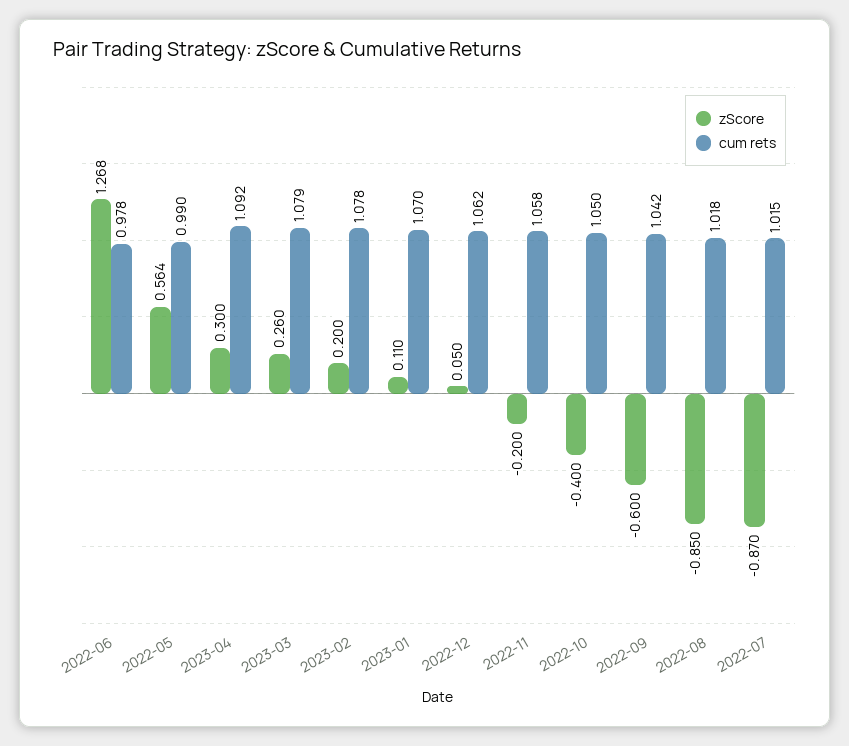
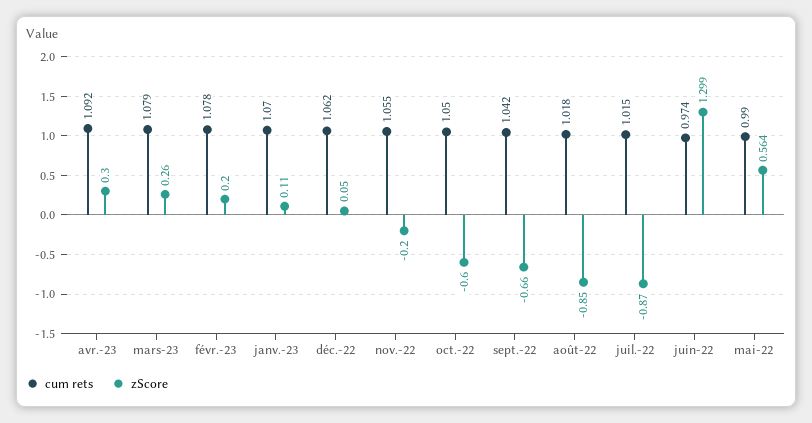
zScore, 2022-06: 1.268 -> 1.299
cum rets, 2022-06: 0.978 -> 0.974
cum rets, 2022-11: 1.058 -> 1.055
zScore, 2022-10: -0.4 -> -0.6
zScore, 2022-09: -0.6 -> -0.66

